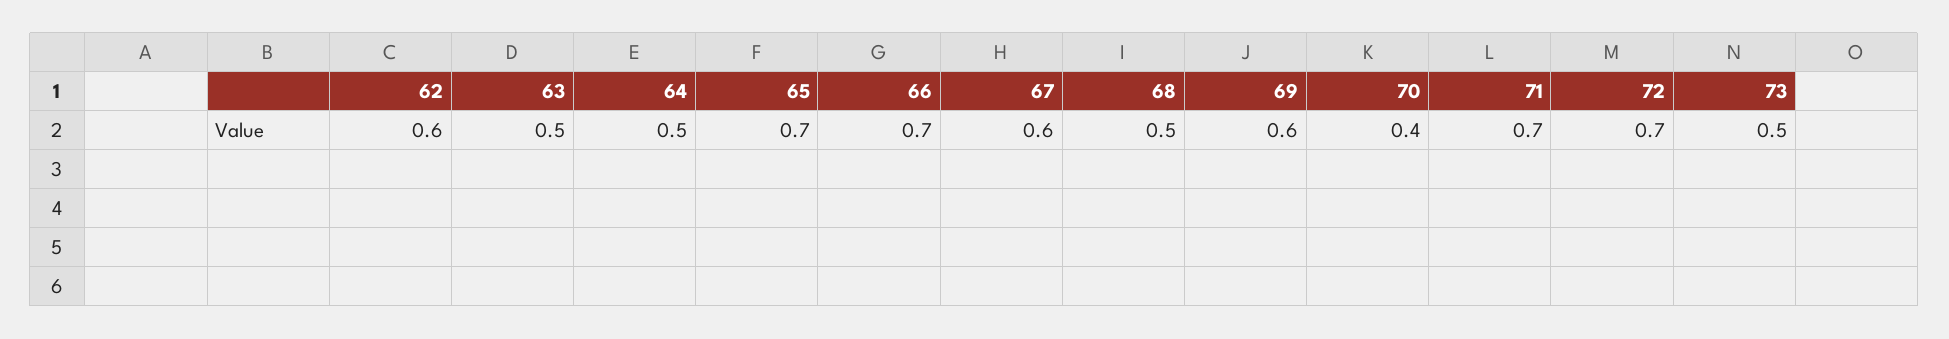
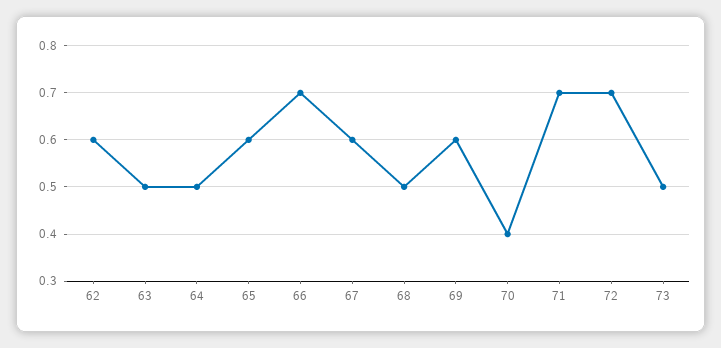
65: 0.7 -> 0.6

